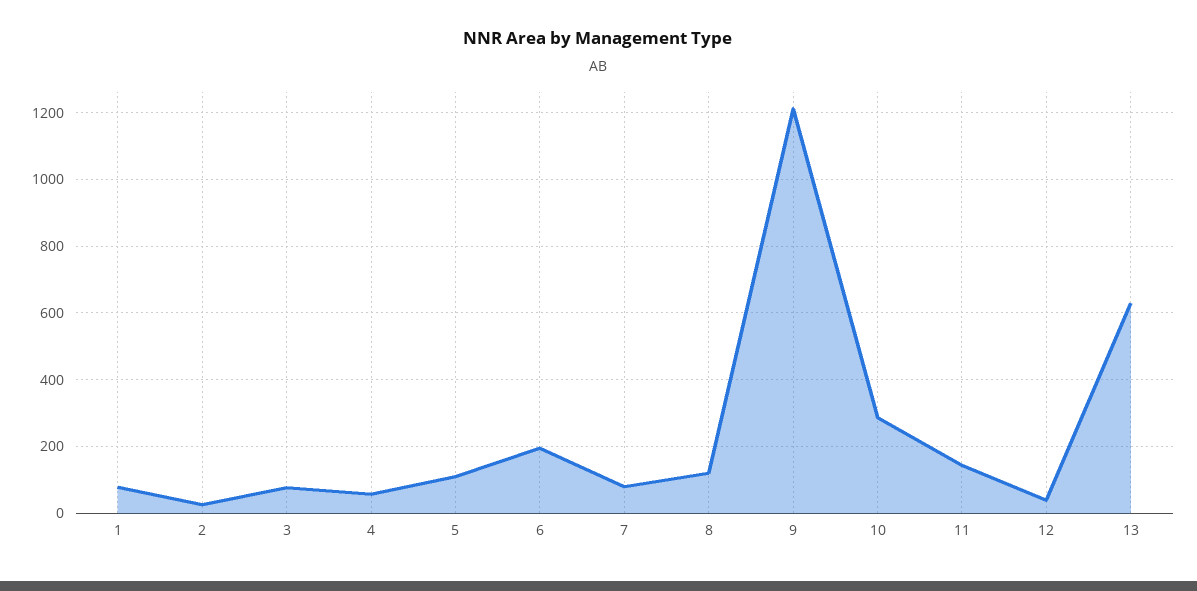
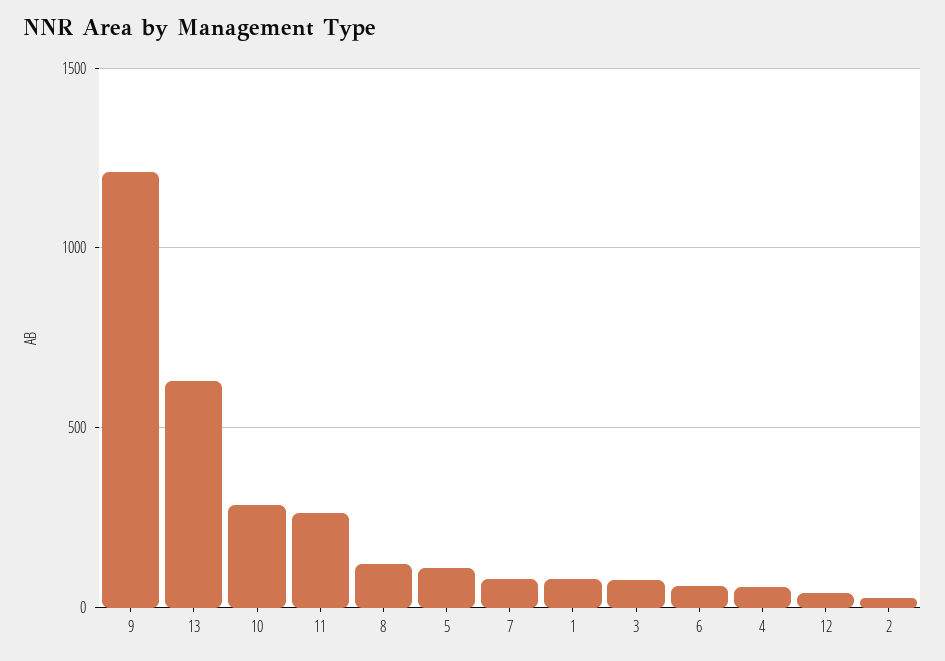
6: 200 -> 50
11: 140 -> 250

